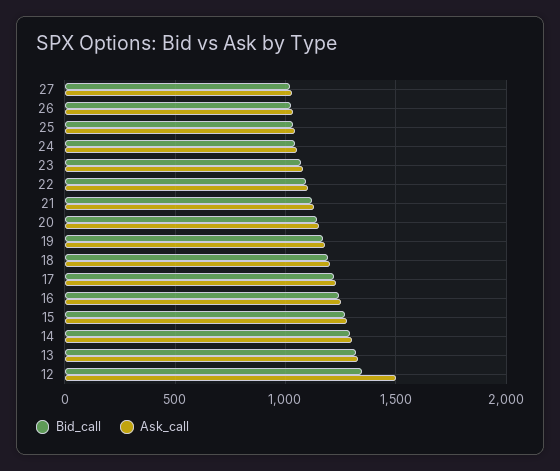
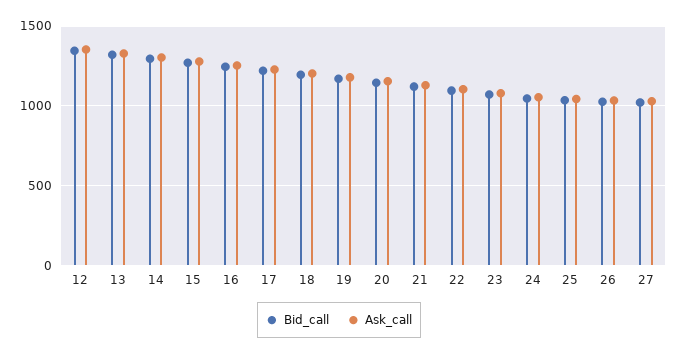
Ask_call, 12: 1500 -> 1350

